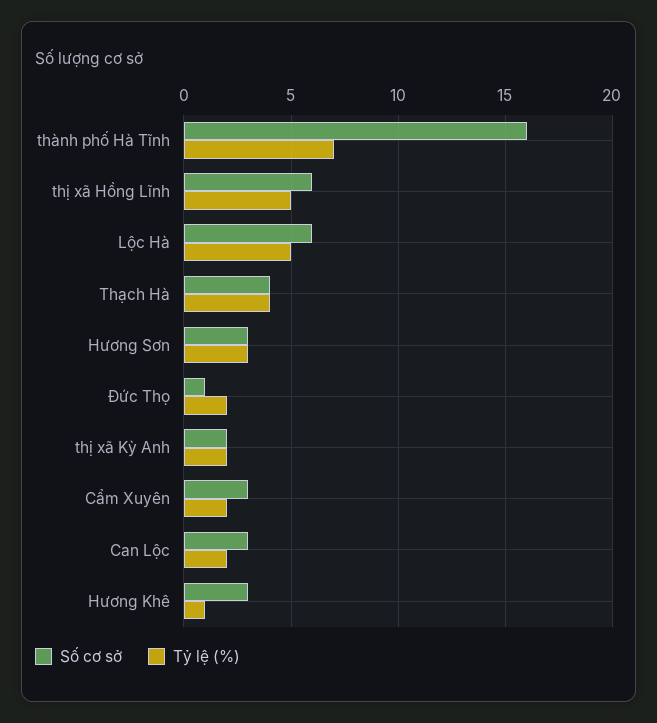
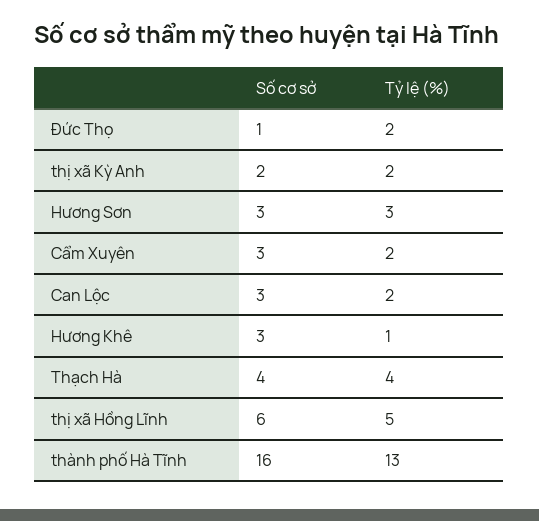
Tỷ lệ (%), thành phố Hà Tĩnh: 7 -> 13
Số cơ sở, Lộc Hà: 6 -> none
Tỷ lệ (%), Lộc Hà: 5 -> none

